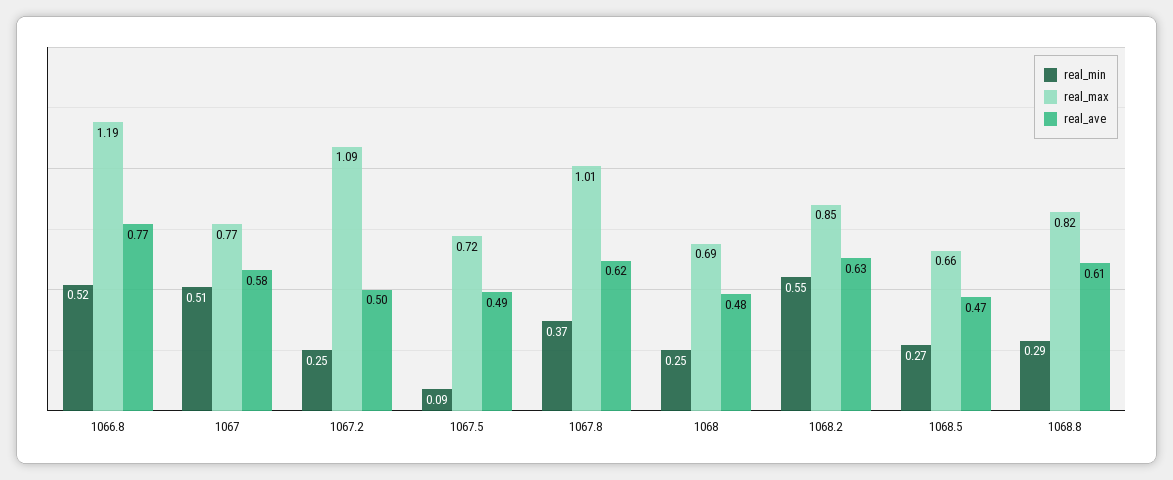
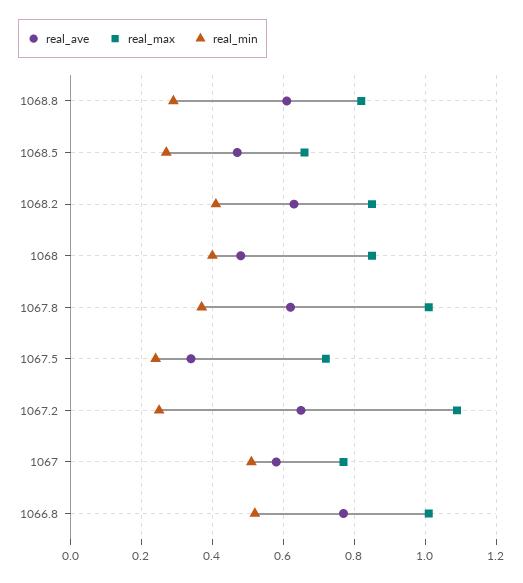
real_max, 1066.8: 1.19 -> 1
real_ave, 1067.2: 0.5 -> 0.65
real_min, 1067.5: 0.09 -> 0.25
real_ave, 1067.5: 0.49 -> 0.35
real_min, 1068: 0.25 -> 0.4
real_max, 1068: 0.69 -> 0.85
real_min, 1068.2: 0.55 -> 0.4

